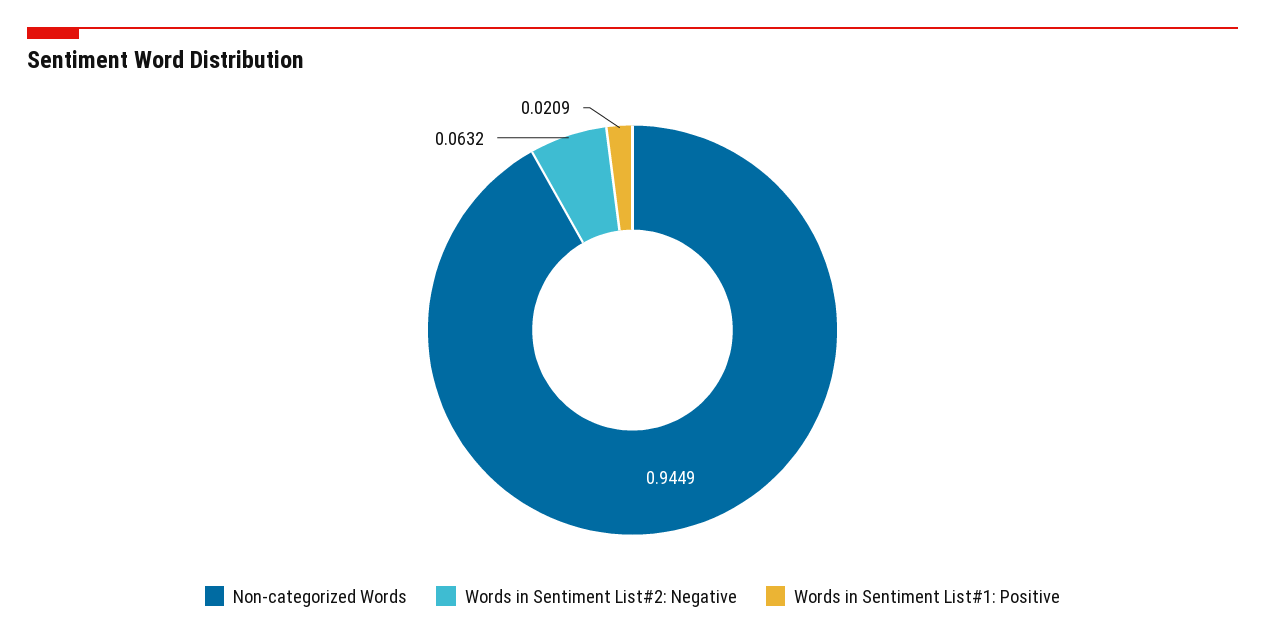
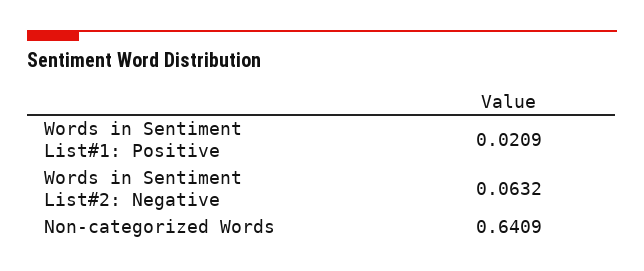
Non-categorized Words: 0.9449 -> 0.6409

